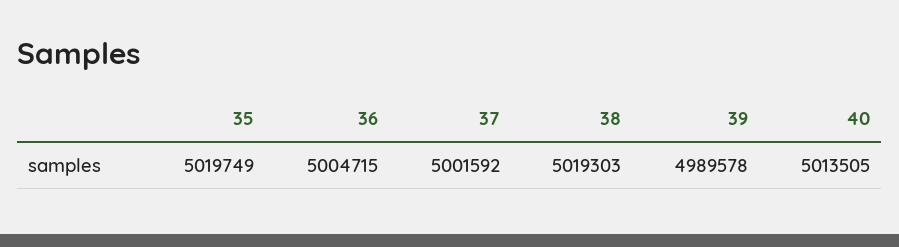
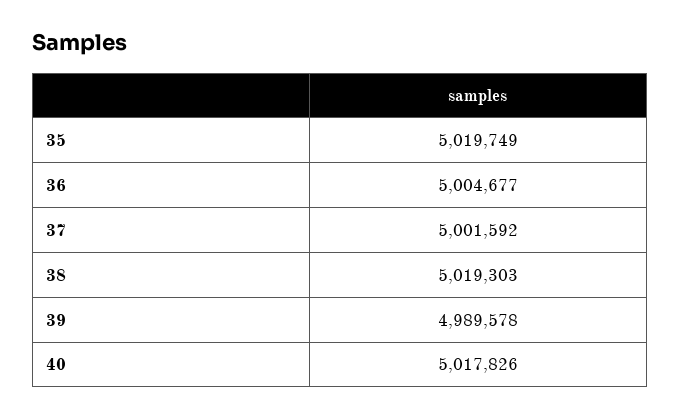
36: 5004715 -> 5004677
40: 5013505 -> 5017826

